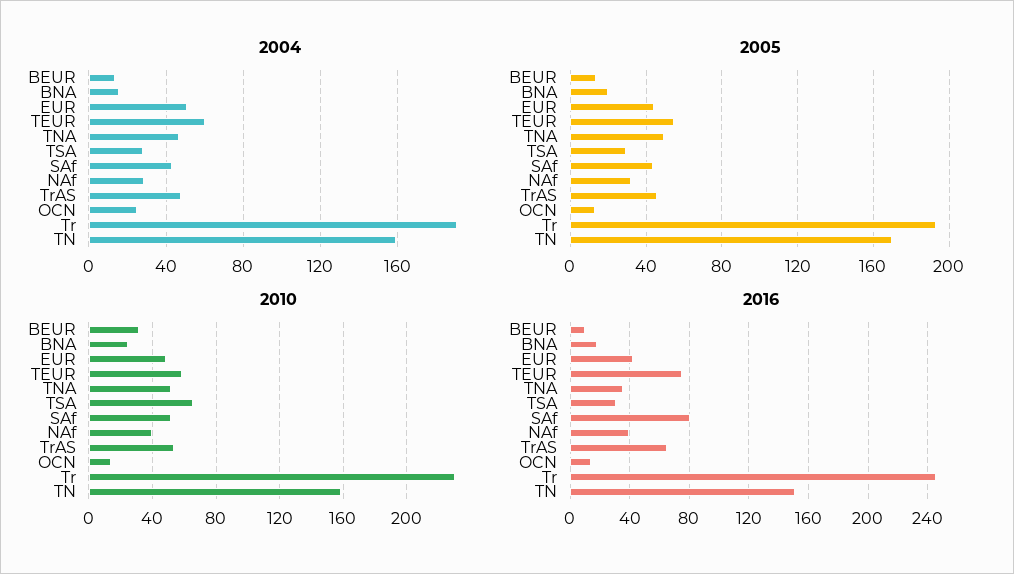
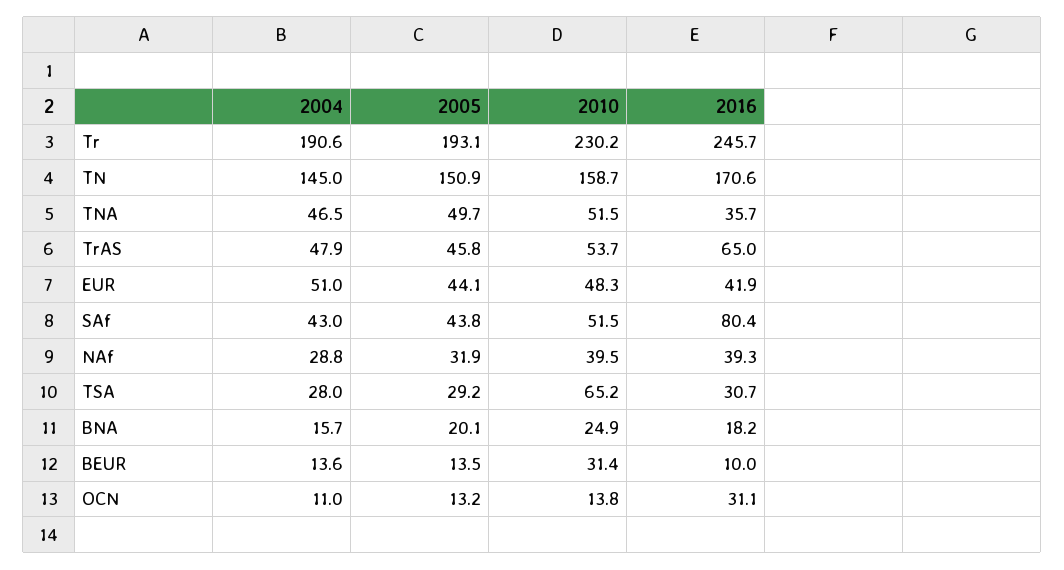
2004, TEUR: 60 -> none
2004, OCN: 25 -> 11
2004, TN: 160 -> 145
2005, TEUR: 55 -> none
2005, TN: 170 -> 150.9
2010, TEUR: 60 -> none
2016, TEUR: 75 -> none
2016, OCN: 15 -> 31.1
2016, TN: 150 -> 170.6

